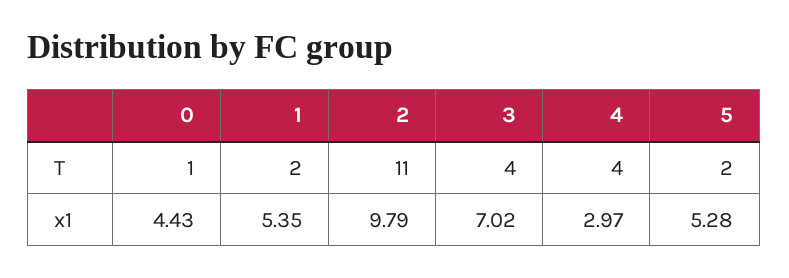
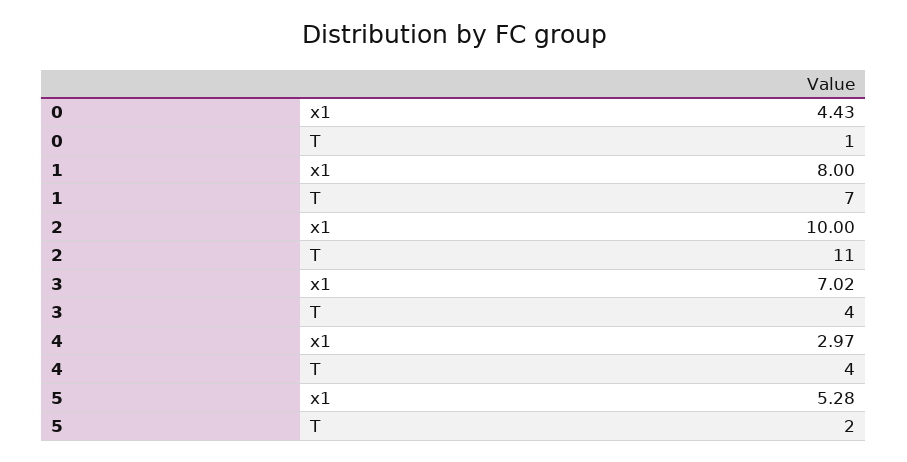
1, T: 2 -> 7
1, x1: 5.35 -> 8
2, x1: 9.79 -> 10

